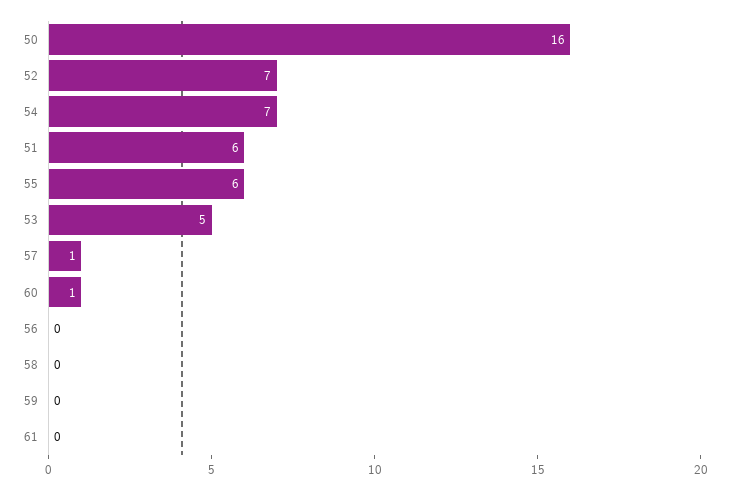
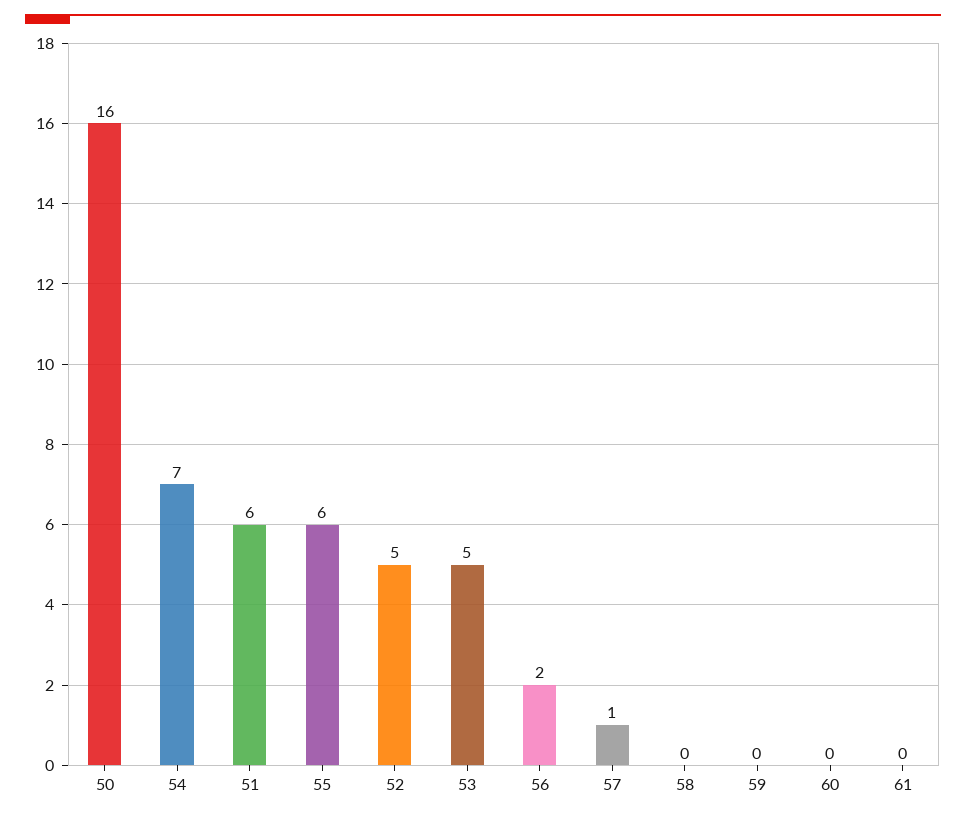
52: 7 -> 5
60: 1 -> 0
56: 0 -> 2

